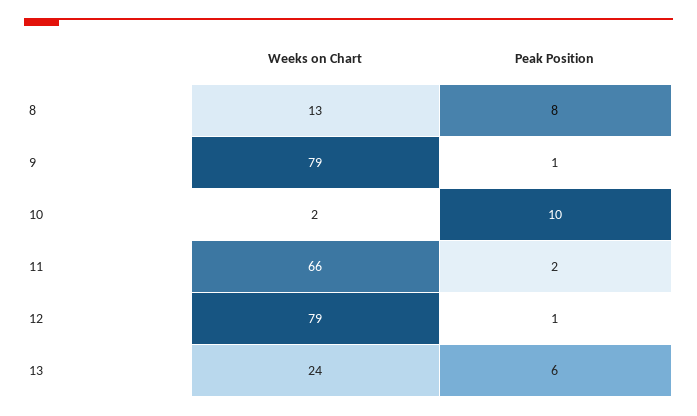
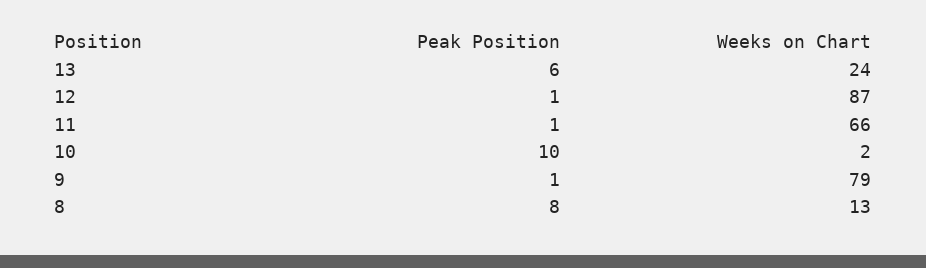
Peak Position, 11: 2 -> 1
Weeks on Chart, 12: 79 -> 87

